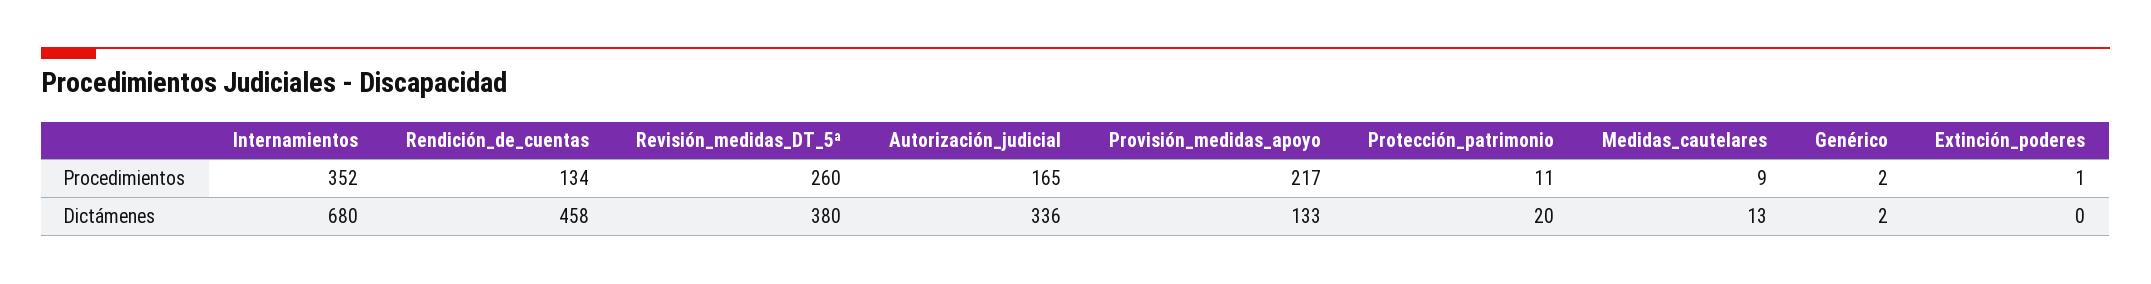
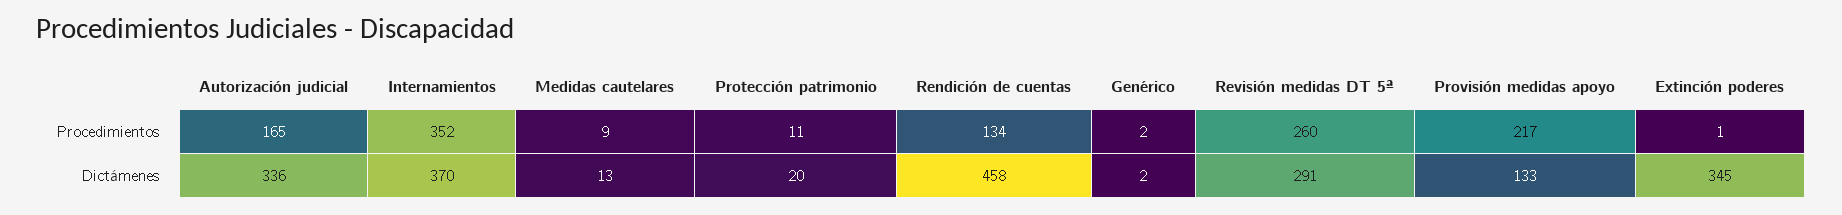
Internamientos, Dictámenes: 680 -> 370
Revisión_medidas_DT_5ª, Dictámenes: 380 -> 291
Extinción_poderes, Dictámenes: 0 -> 345

